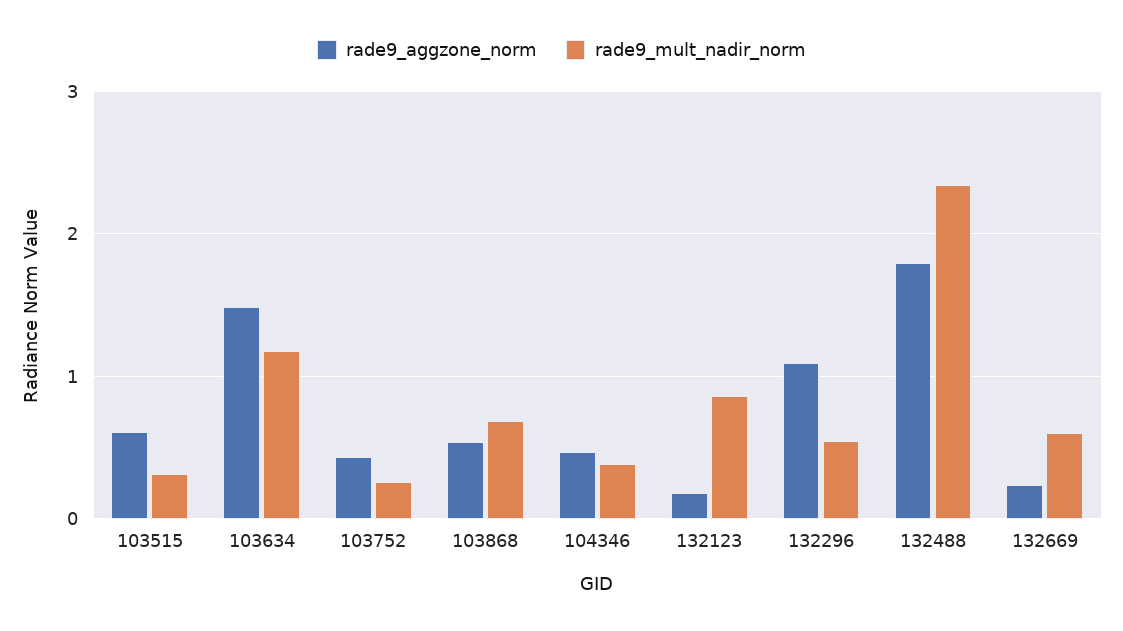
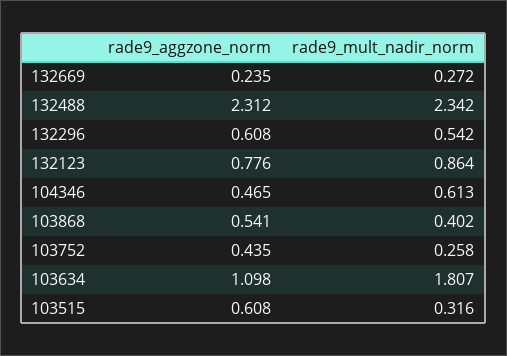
rade9_aggzone_norm, 103634: 1.5 -> 1.098
rade9_mult_nadir_norm, 103634: 1.2 -> 1.807
rade9_mult_nadir_norm, 103868: 0.7 -> 0.402
rade9_mult_nadir_norm, 104346: 0.4 -> 0.613
rade9_aggzone_norm, 132123: 0.2 -> 0.776
rade9_aggzone_norm, 132296: 1.1 -> 0.608
rade9_aggzone_norm, 132488: 1.8 -> 2.312
rade9_mult_nadir_norm, 132669: 0.6 -> 0.272

